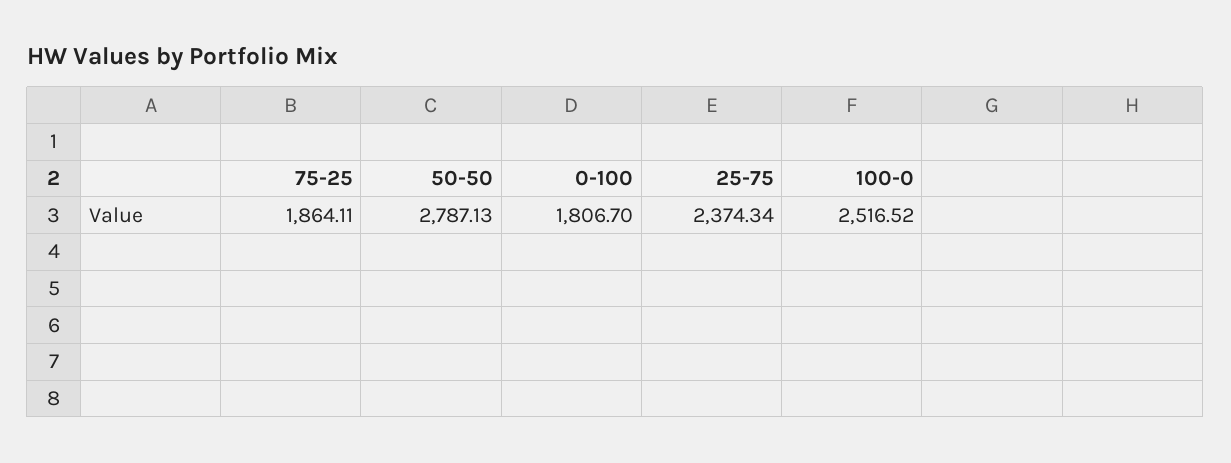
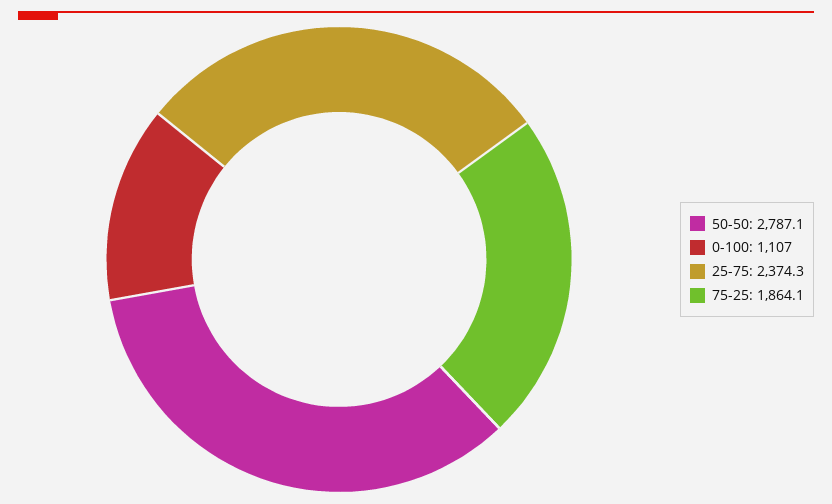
0-100: 1806.7 -> 1107
100-0: 2516.52 -> none

